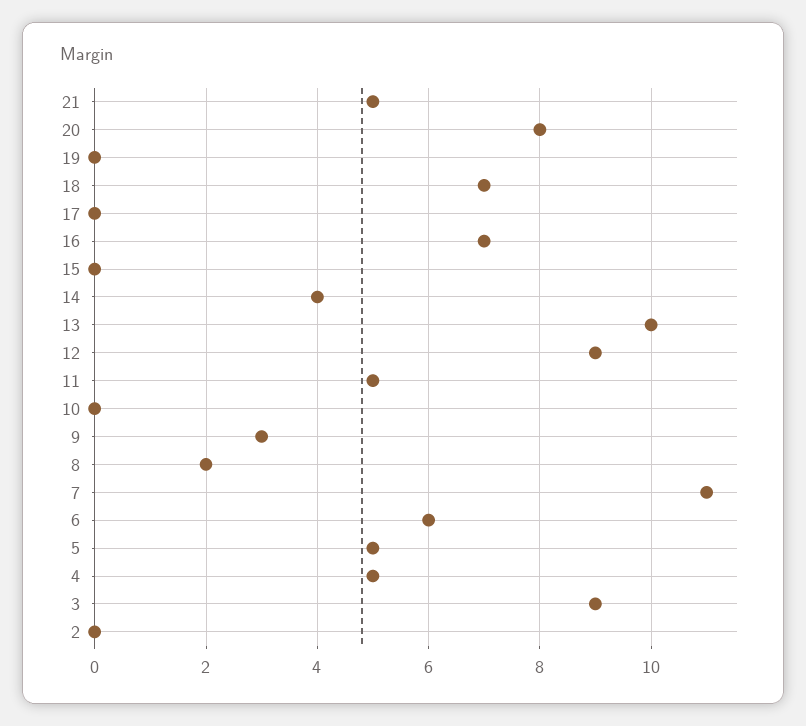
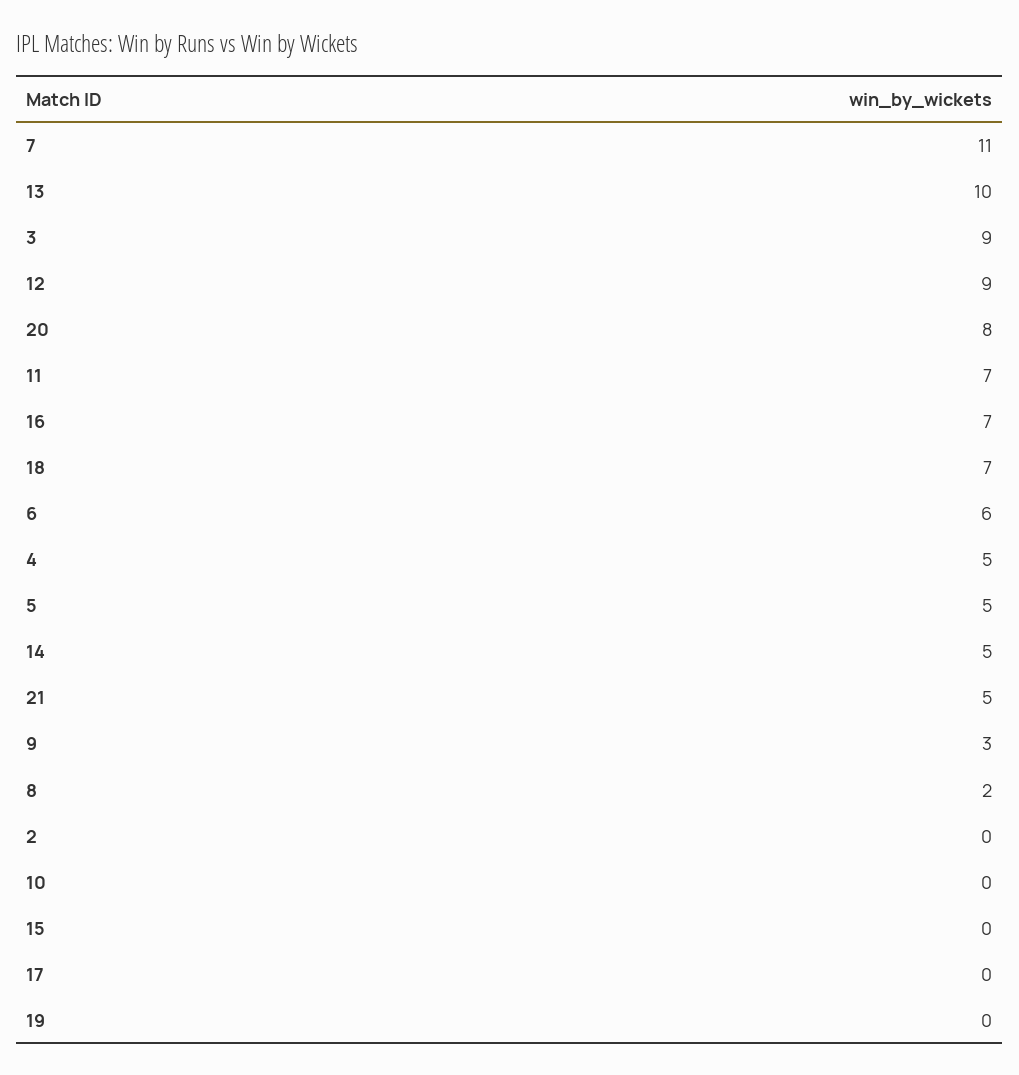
14: 4 -> 5
11: 5 -> 7

